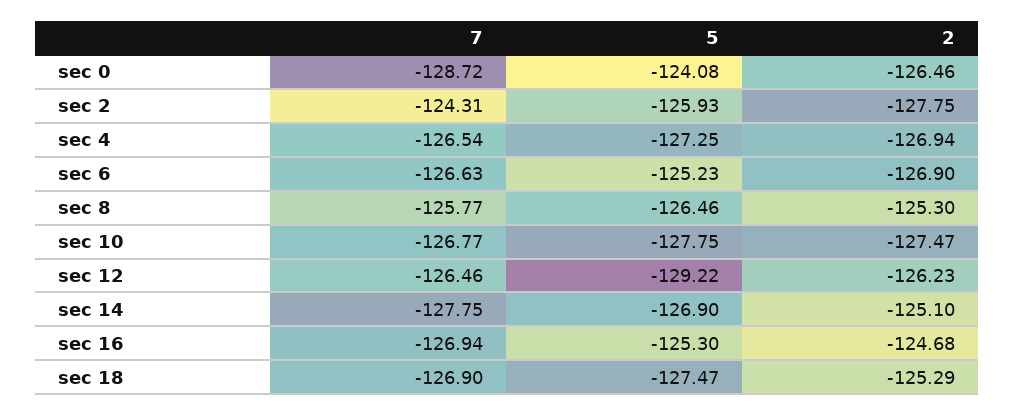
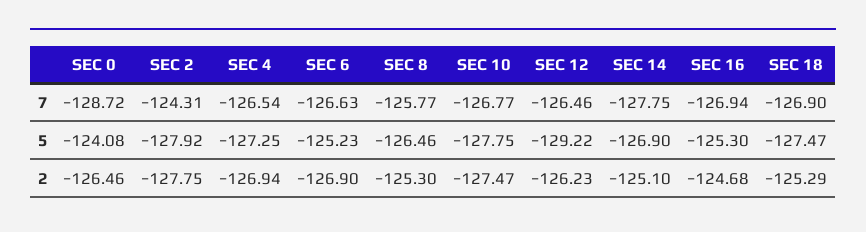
5, sec 2: -125.93 -> -127.92

